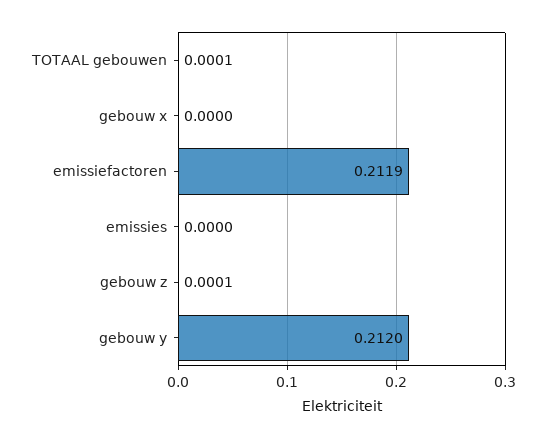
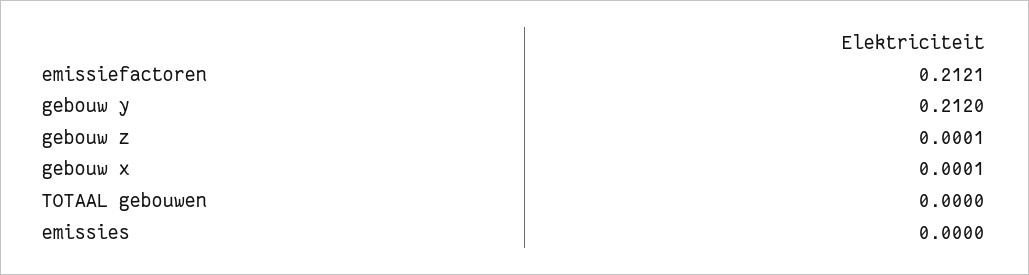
TOTAAL gebouwen: 0.0001 -> 0
gebouw x: 0 -> 0.0001
emissiefactoren: 0.2119 -> 0.2121

